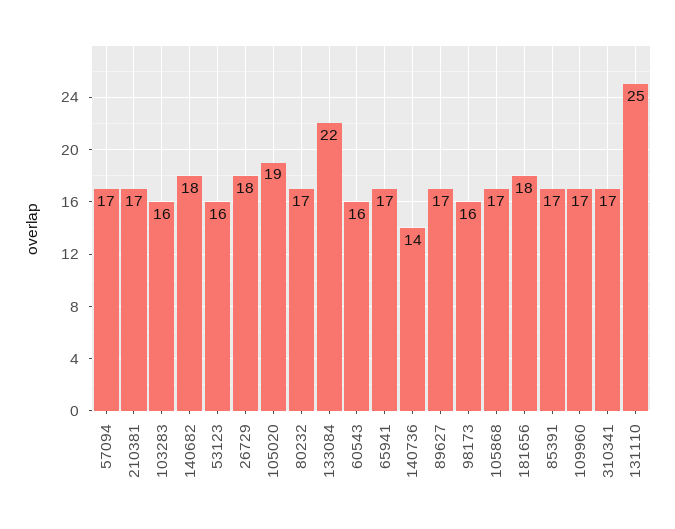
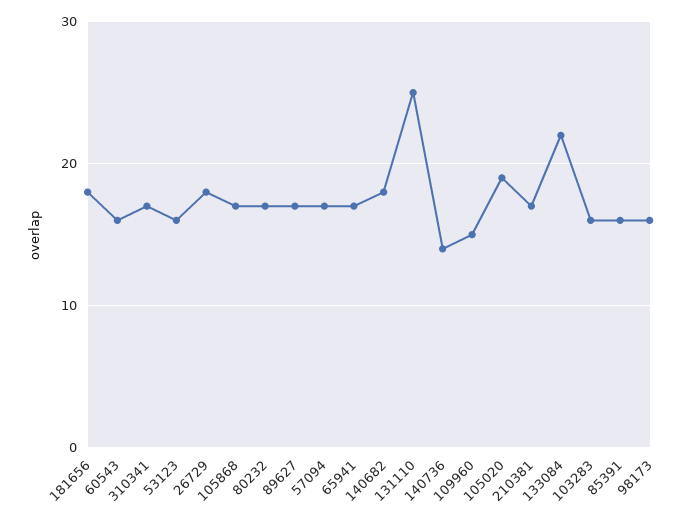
85391: 17 -> 16
109960: 17 -> 15

